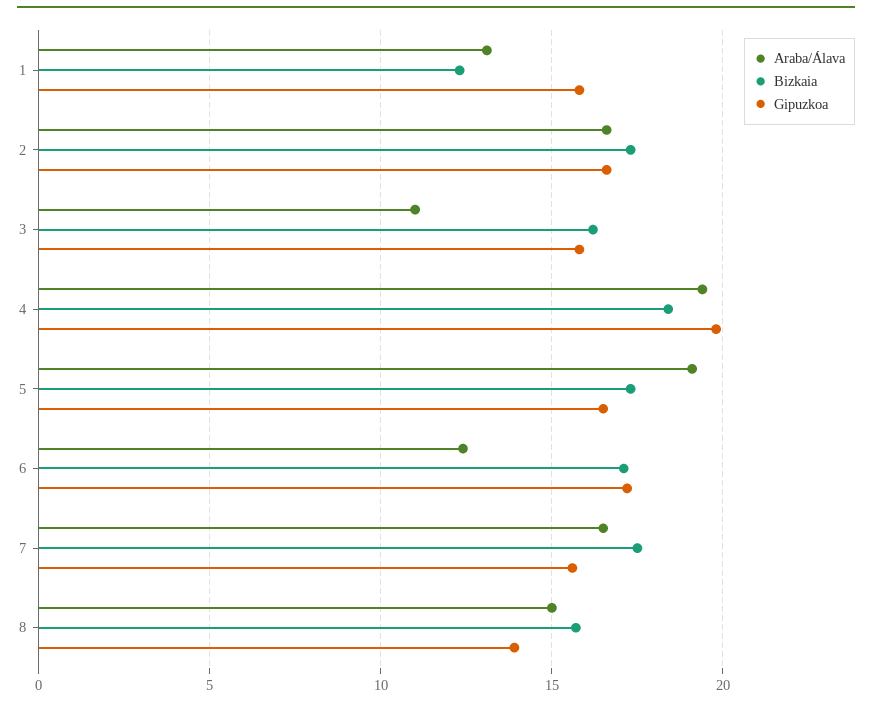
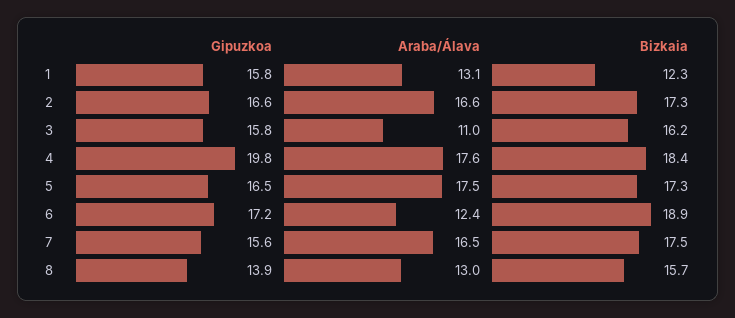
Araba/Álava, 4: 19.5 -> 17.6
Araba/Álava, 5: 19 -> 17.5
Bizkaia, 6: 17 -> 18.9
Araba/Álava, 8: 15 -> 13

